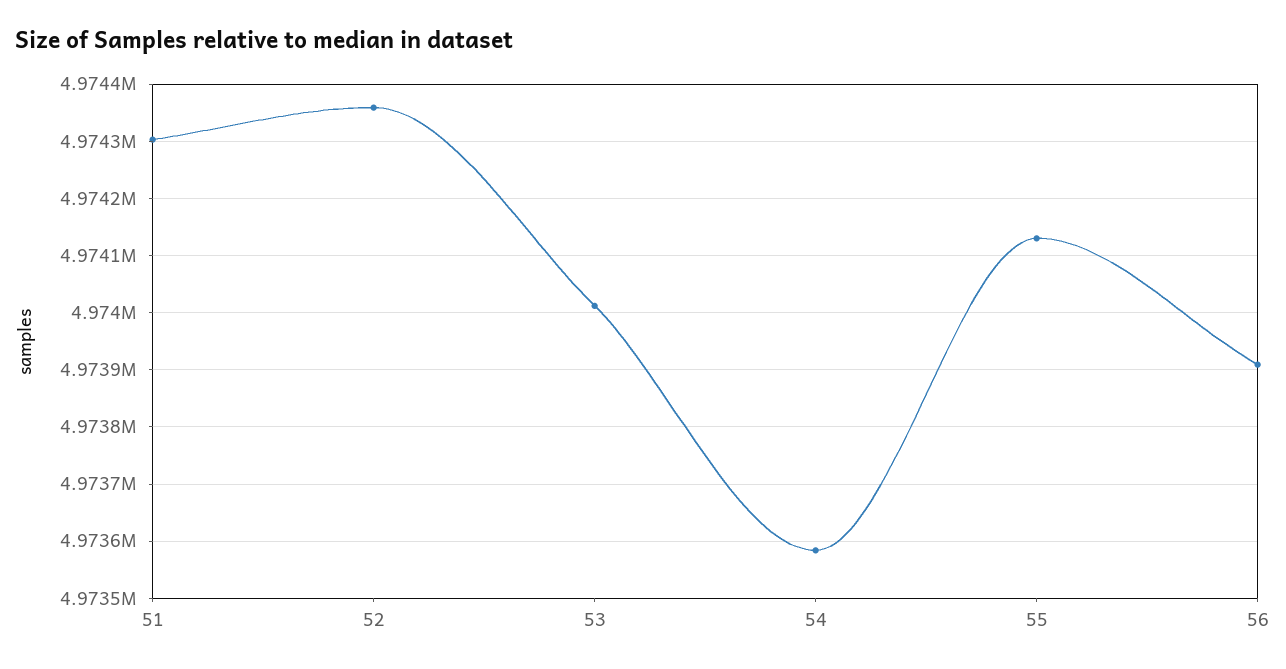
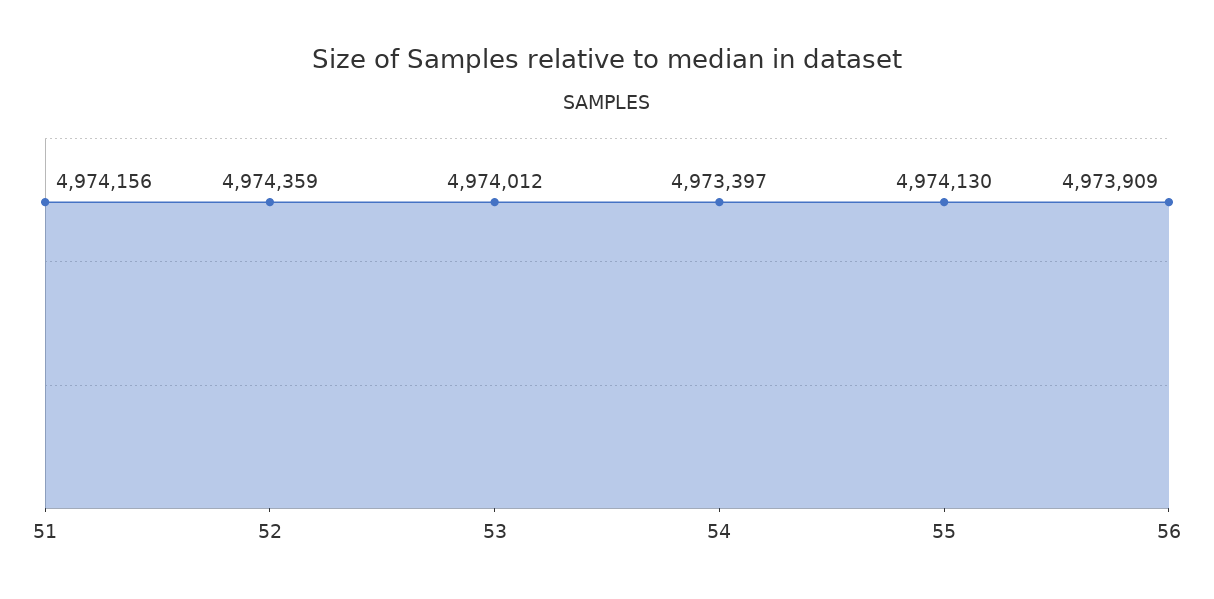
51: 4974300 -> 4974156
54: 4973580 -> 4973397

